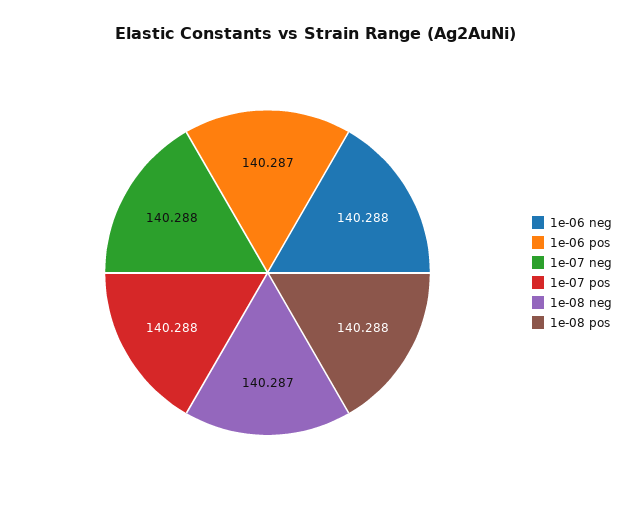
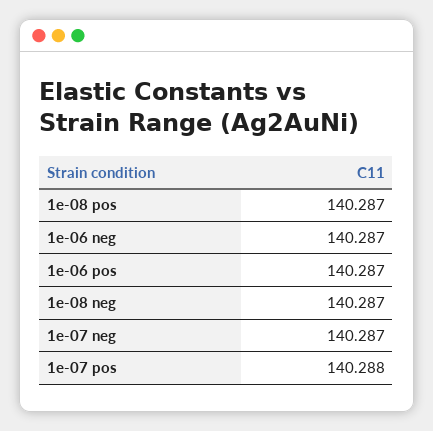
1e-06 neg: 140.288 -> 140.287
1e-07 neg: 140.288 -> 140.287
1e-08 pos: 140.288 -> 140.287

